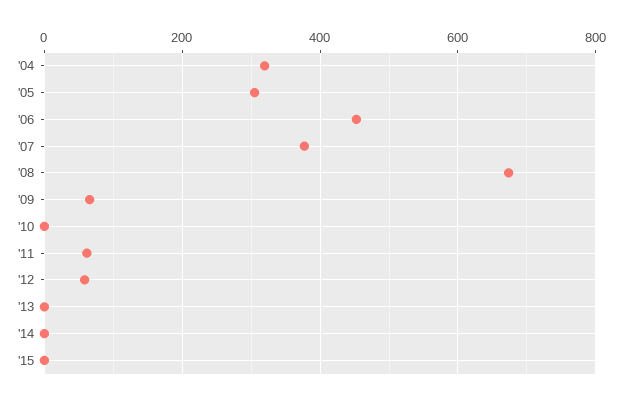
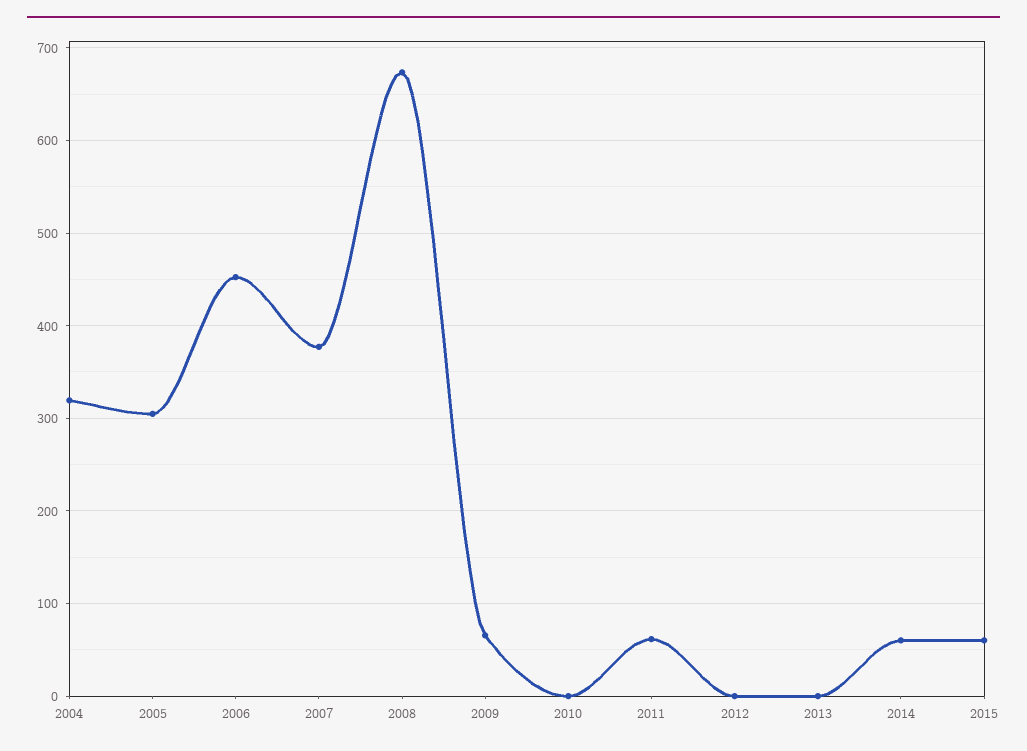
'12: 60 -> 0
'14: 0 -> 60
'15: 0 -> 60

